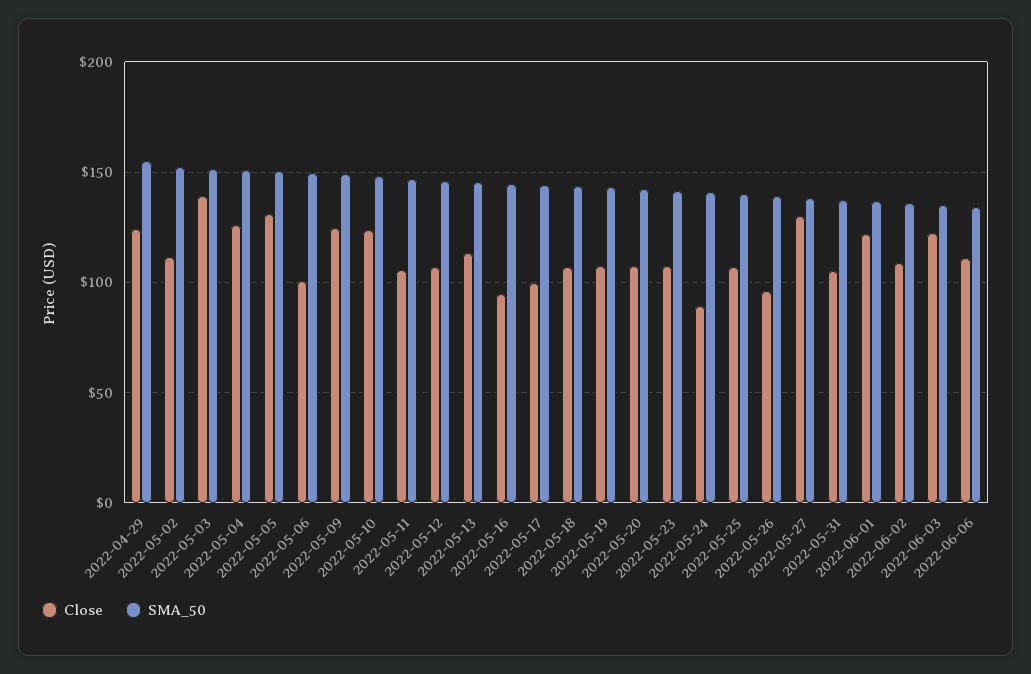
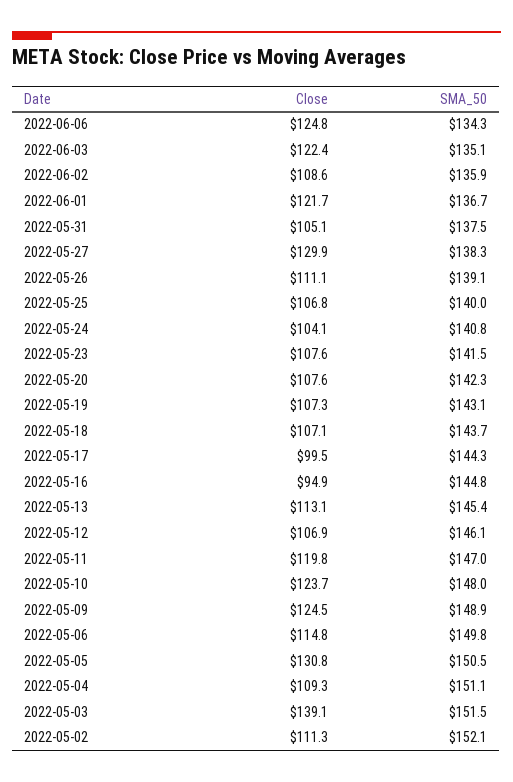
Close, 2022-04-29: 125 -> none
SMA_50, 2022-04-29: 155 -> none
Close, 2022-05-04: 125 -> 109.3
Close, 2022-05-06: 100 -> 114.8
Close, 2022-05-11: 105 -> 119.8
Close, 2022-05-24: 90 -> 104.1
Close, 2022-05-26: 95 -> 111.1
Close, 2022-06-06: 110 -> 124.8

